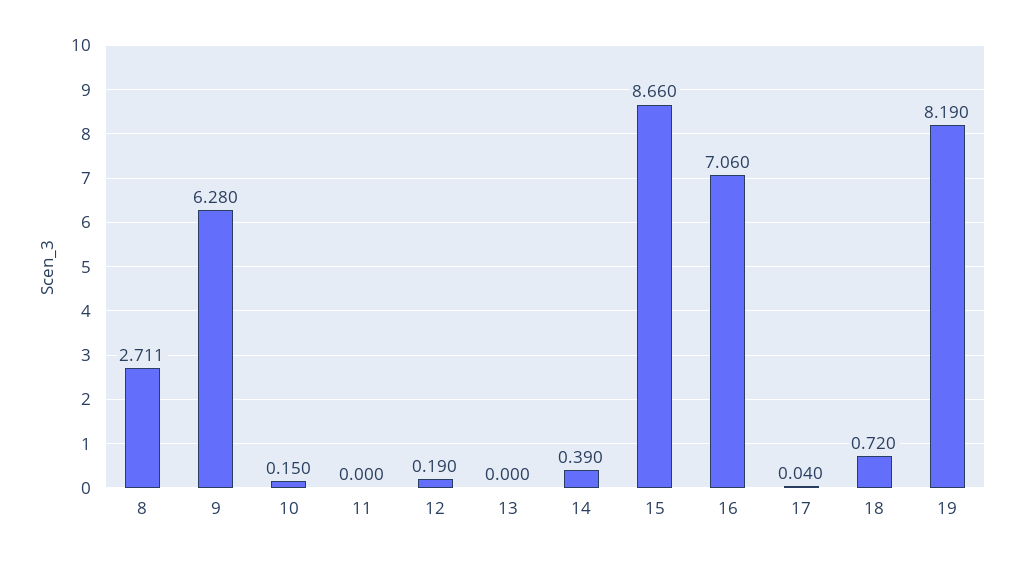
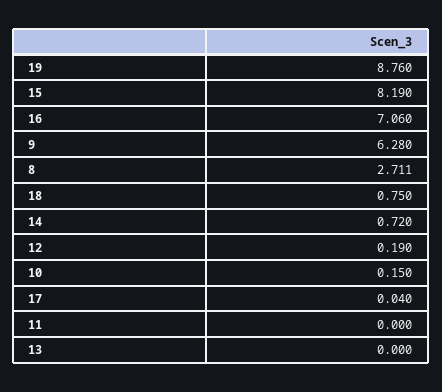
14: 0.39 -> 0.72
15: 8.66 -> 8.19
18: 0.72 -> 0.75
19: 8.19 -> 8.76

